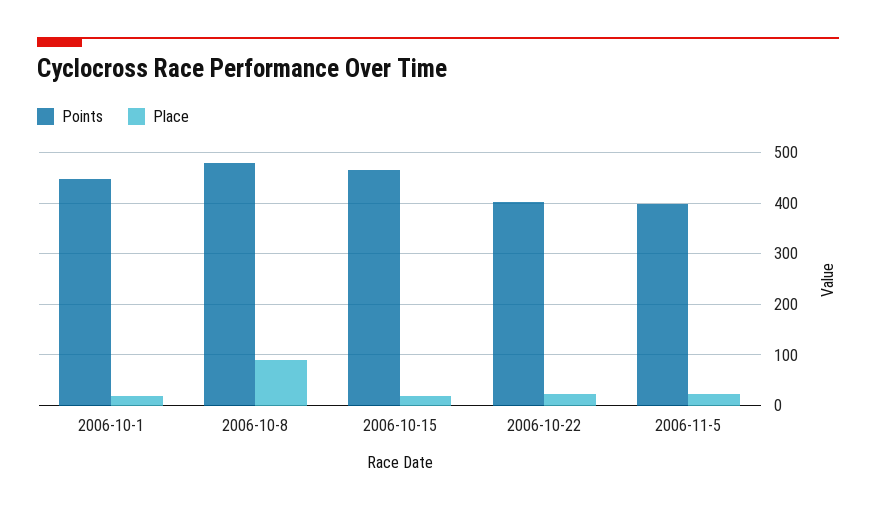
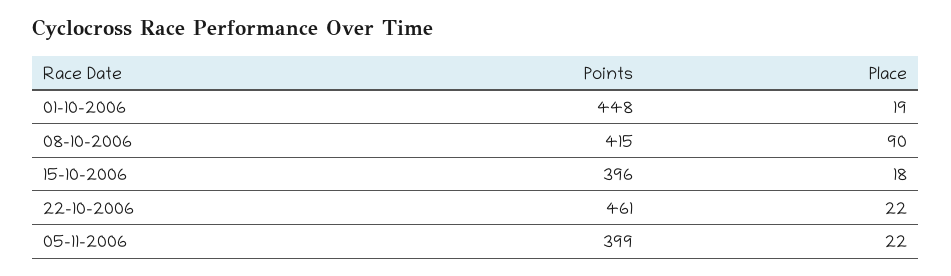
Points, 2006-10-8: 480 -> 415
Points, 2006-10-15: 460 -> 396
Points, 2006-10-22: 400 -> 461

